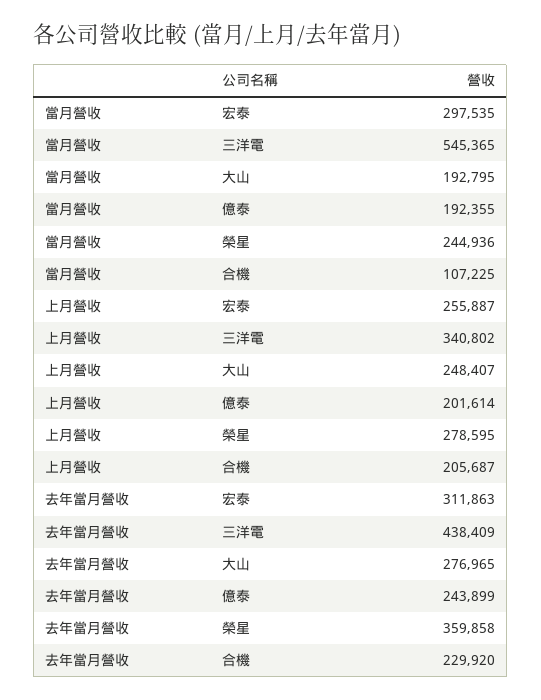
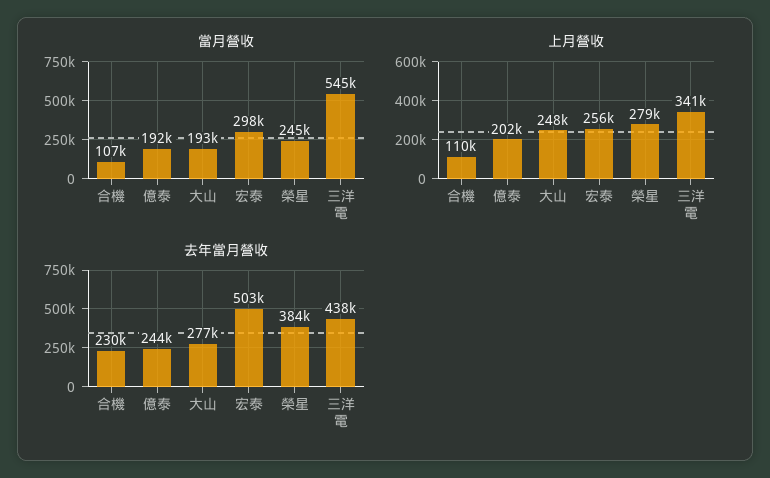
上月營收, 合機: 205687 -> 110000
去年當月營收, 宏泰: 311863 -> 503000
去年當月營收, 榮星: 359858 -> 384000

